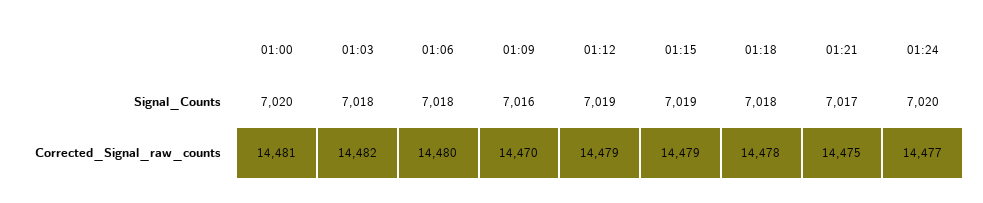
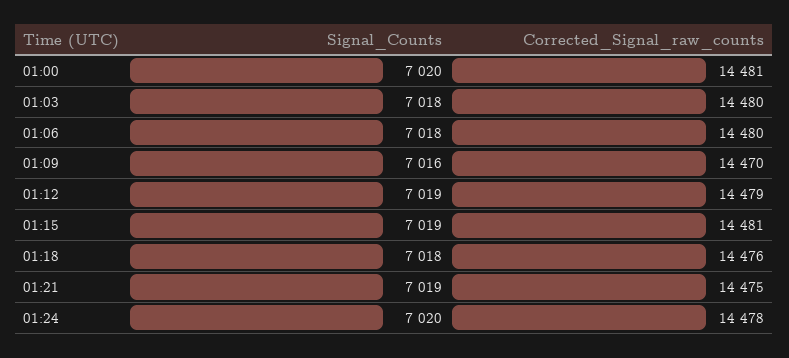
01:21, Signal_Counts: 7017 -> 7019
01:03, Corrected_Signal_raw_counts: 14482 -> 14480
01:15, Corrected_Signal_raw_counts: 14479 -> 14481
01:18, Corrected_Signal_raw_counts: 14478 -> 14476
01:24, Corrected_Signal_raw_counts: 14477 -> 14478

